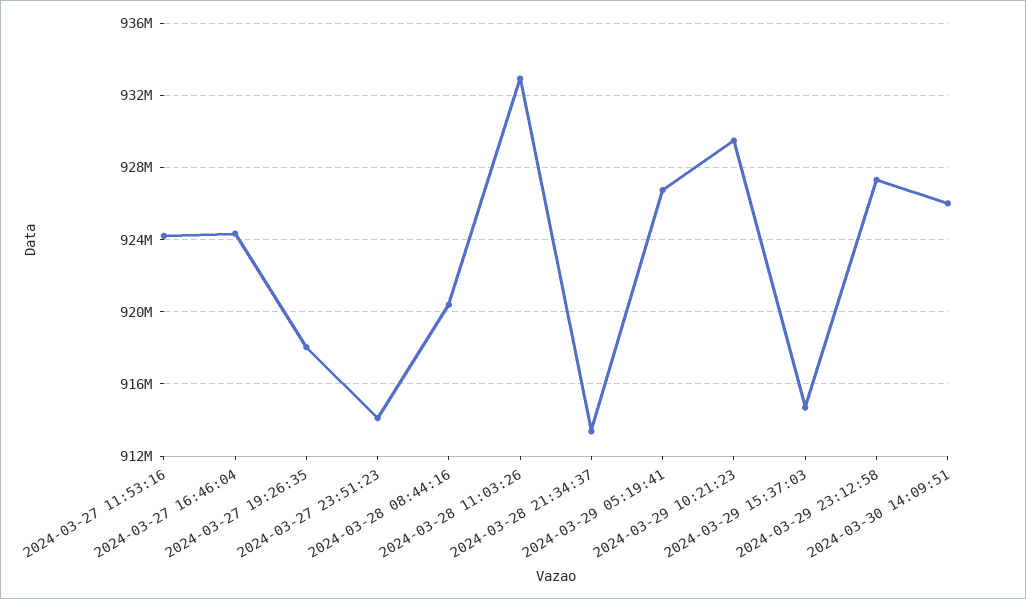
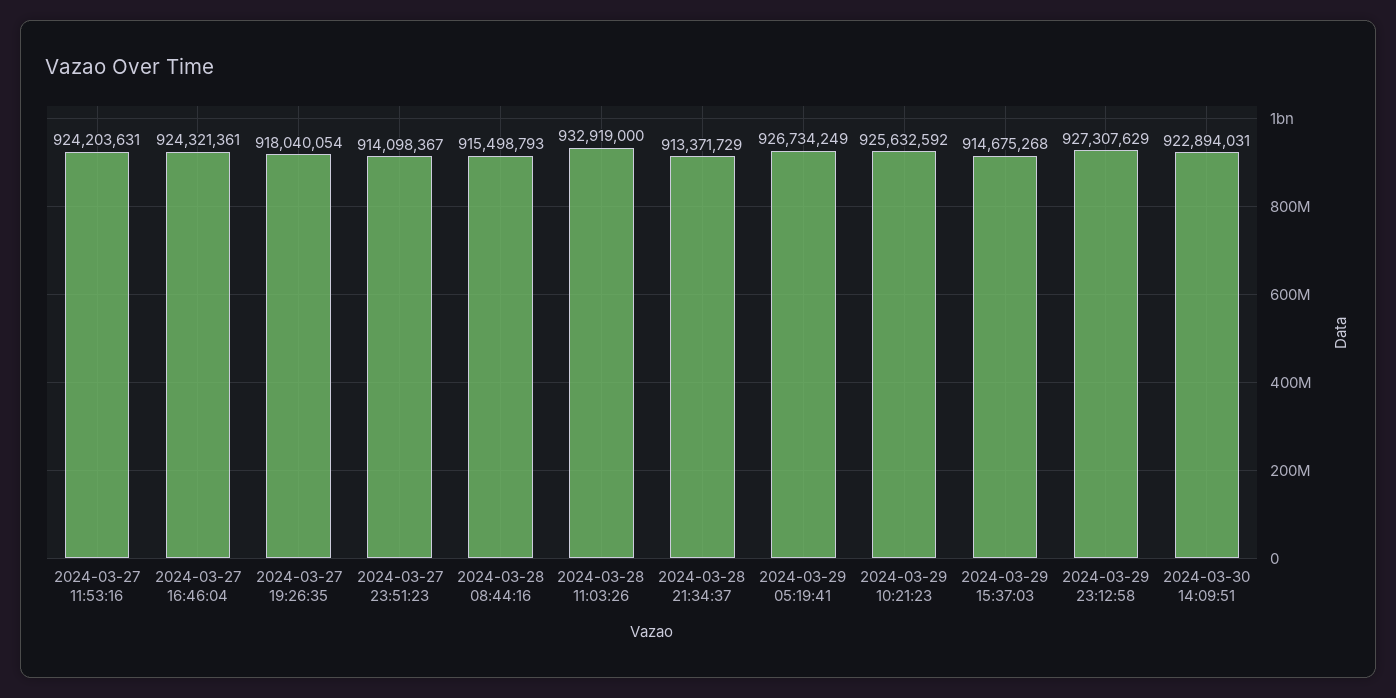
2024-03-28 08:44:16: 920500000 -> 915498793
2024-03-29 10:21:23: 929500000 -> 925632592
2024-03-30 14:09:51: 926000000 -> 922894031

